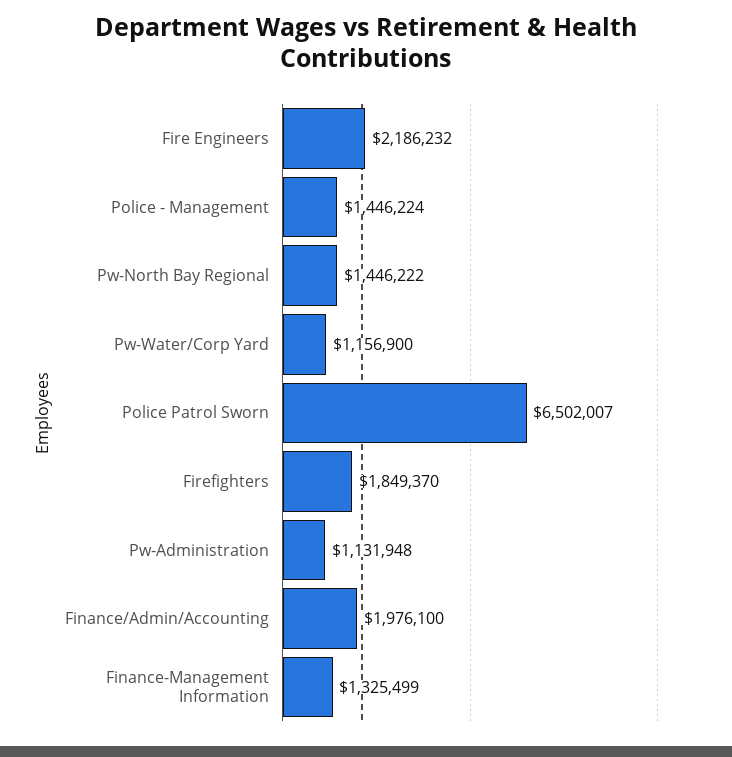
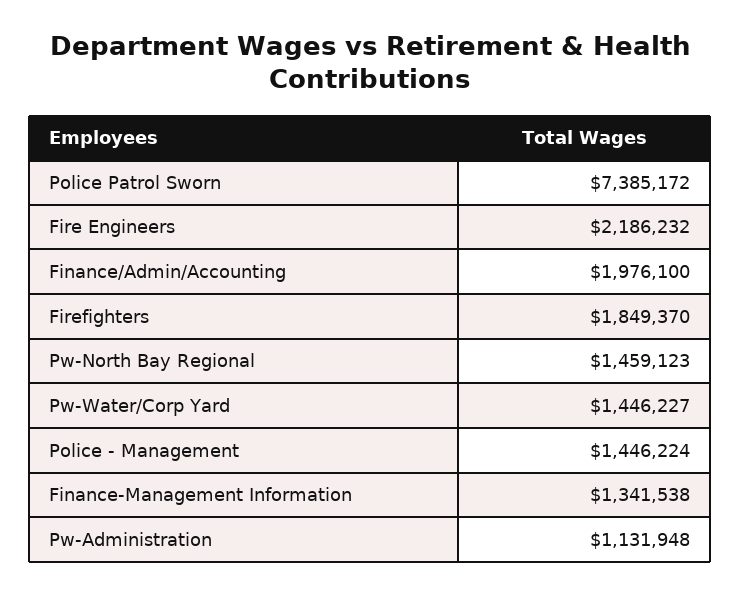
Pw-North Bay Regional: 1446222 -> 1459123
Pw-Water/Corp Yard: 1156900 -> 1446227
Police Patrol Sworn: 6502007 -> 7385172
Finance-Management Information: 1325499 -> 1341538

